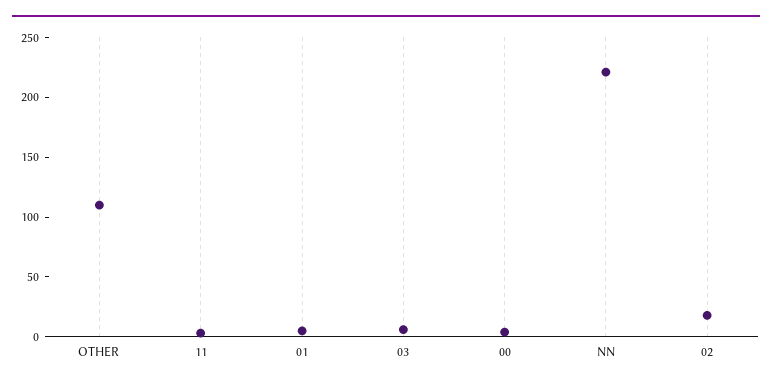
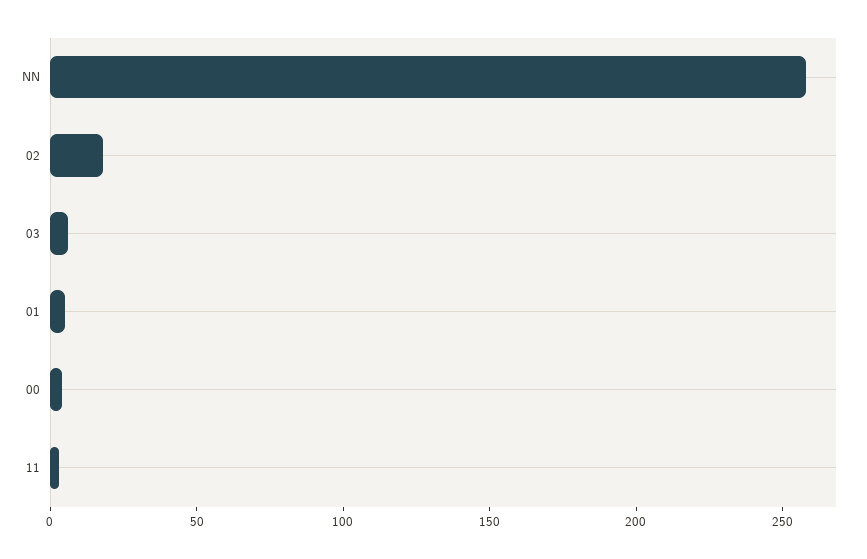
OTHER: 110 -> none
NN: 220 -> 260

